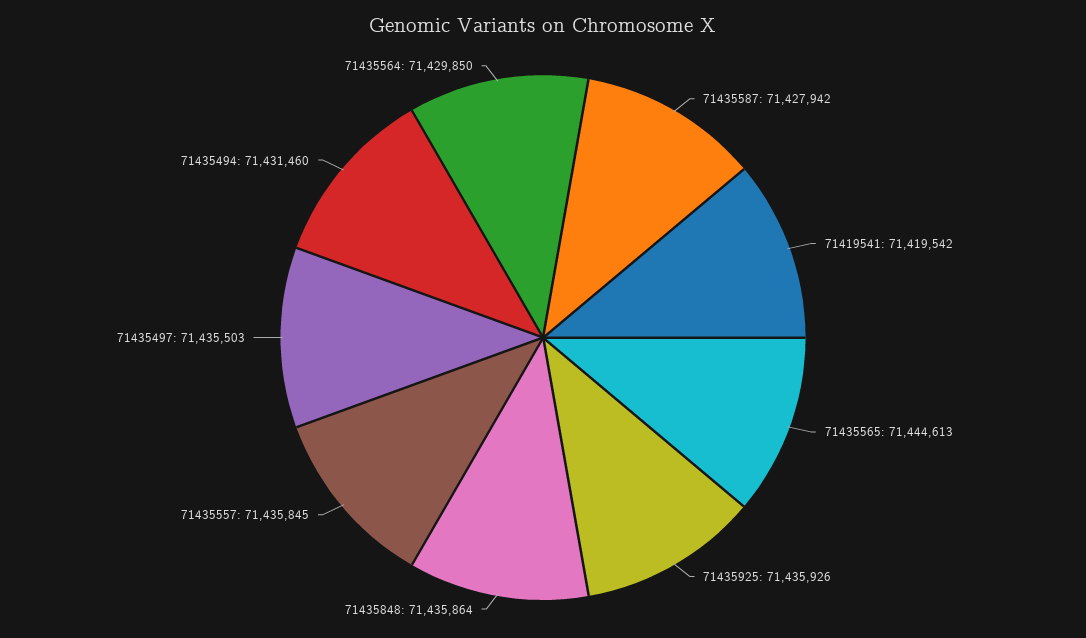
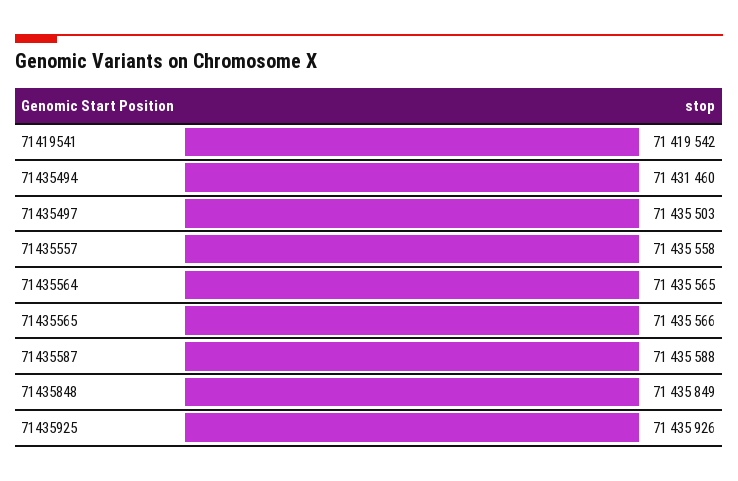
71435587: 71427942 -> 71435588
71435565: 71444613 -> 71435566
71435848: 71435864 -> 71435849
71435557: 71435845 -> 71435558
71435564: 71429850 -> 71435565

